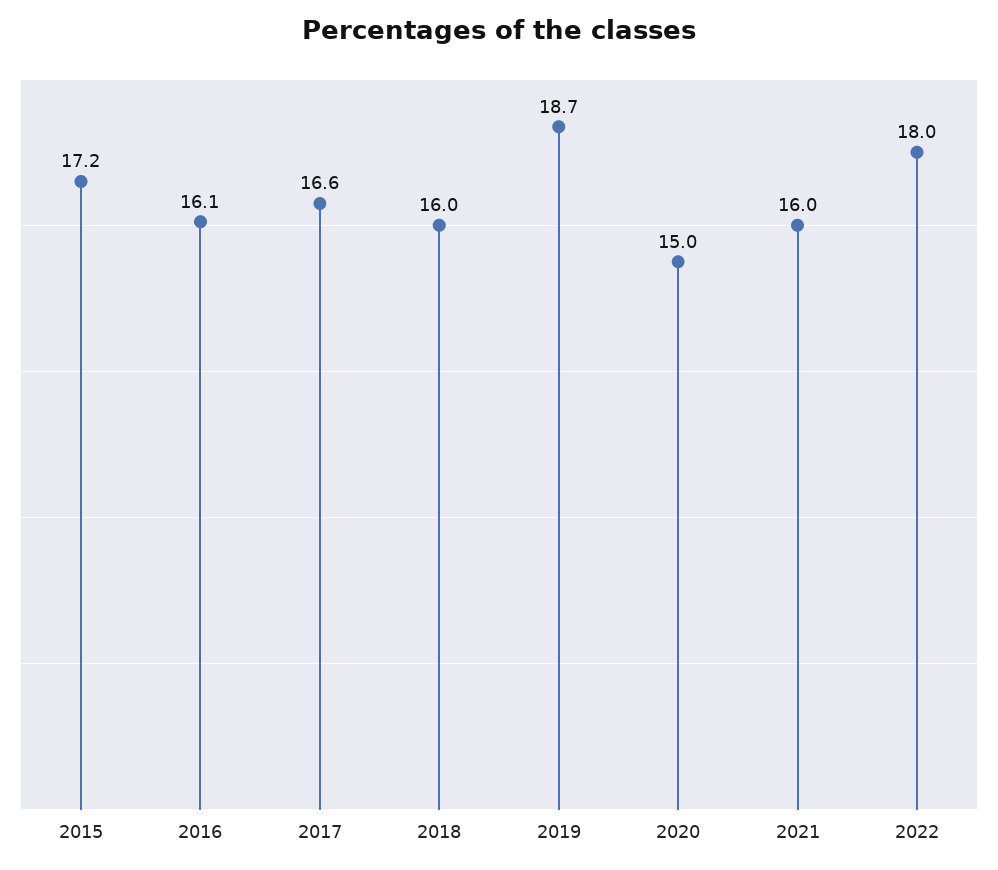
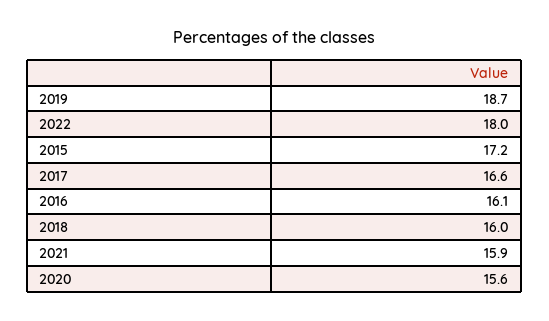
2020: 15 -> 15.6
2021: 16 -> 15.9

